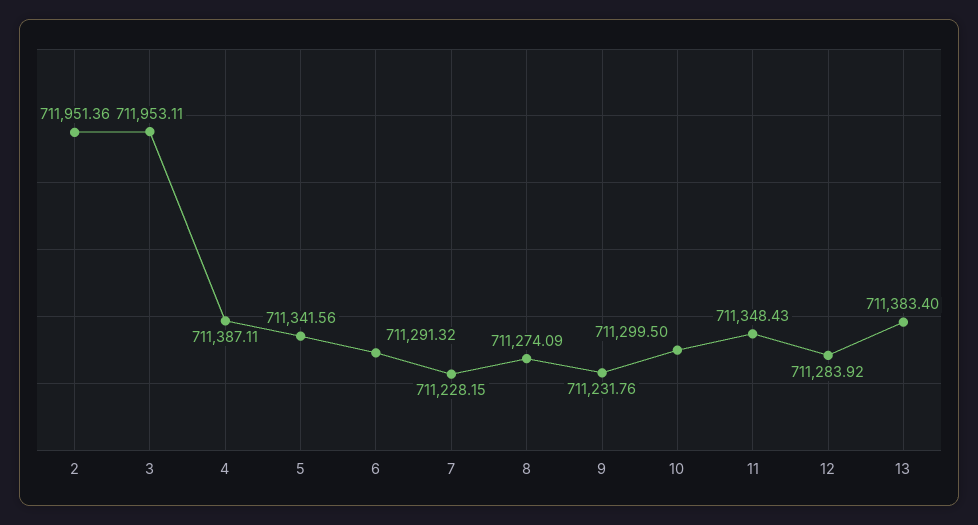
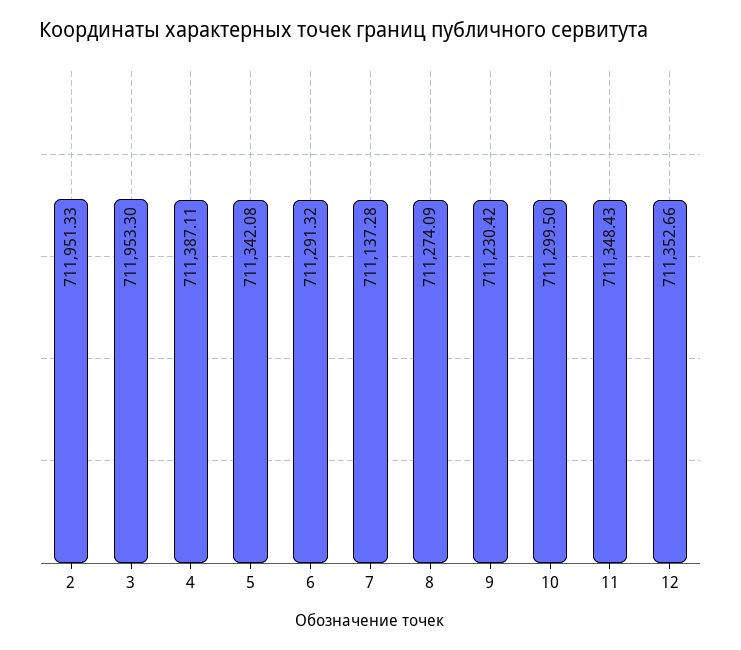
2: 711951.36 -> 711951.33
3: 711953.11 -> 711953.3
5: 711341.56 -> 711342.08
7: 711228.15 -> 711137.28
9: 711231.76 -> 711230.42
12: 711283.92 -> 711352.66
13: 711383.4 -> none

